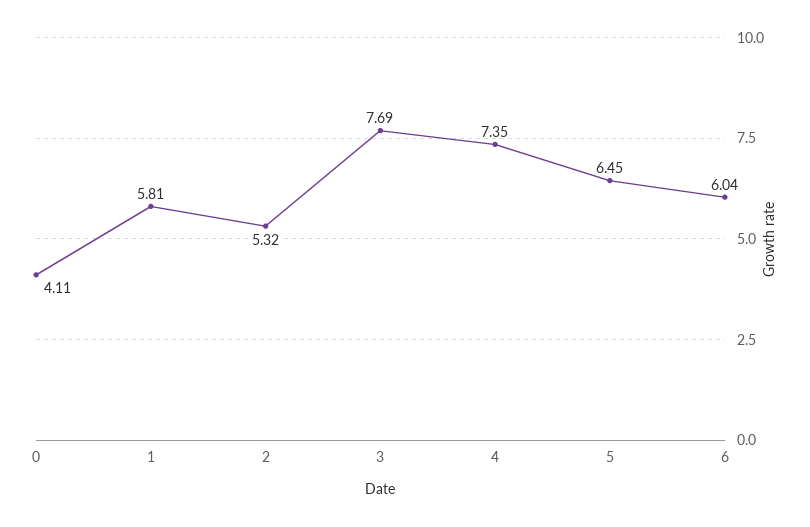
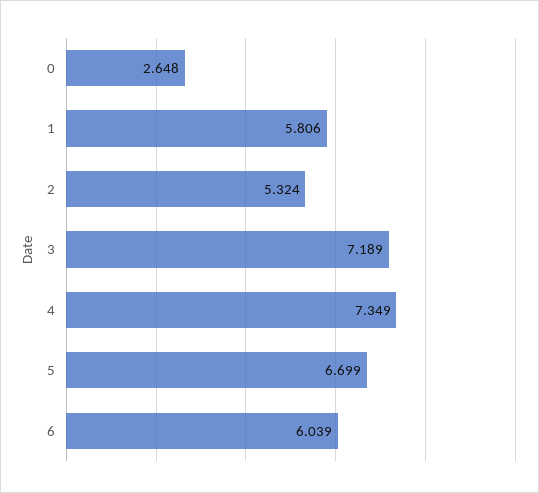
0: 4.11 -> 2.648
3: 7.69 -> 7.189
5: 6.45 -> 6.699

